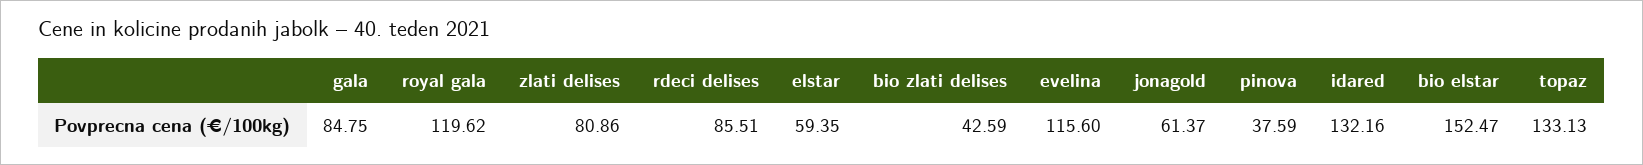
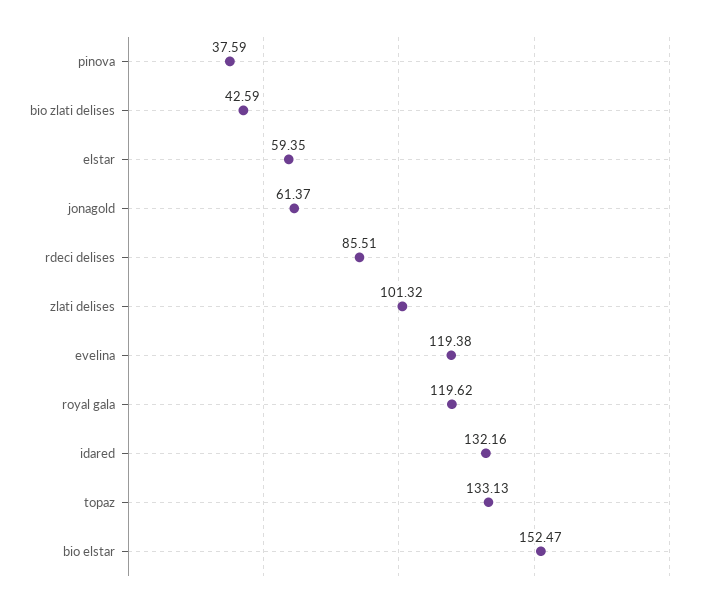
gala: 84.75 -> none
zlati delises: 80.86 -> 101.32
evelina: 115.6 -> 119.38

